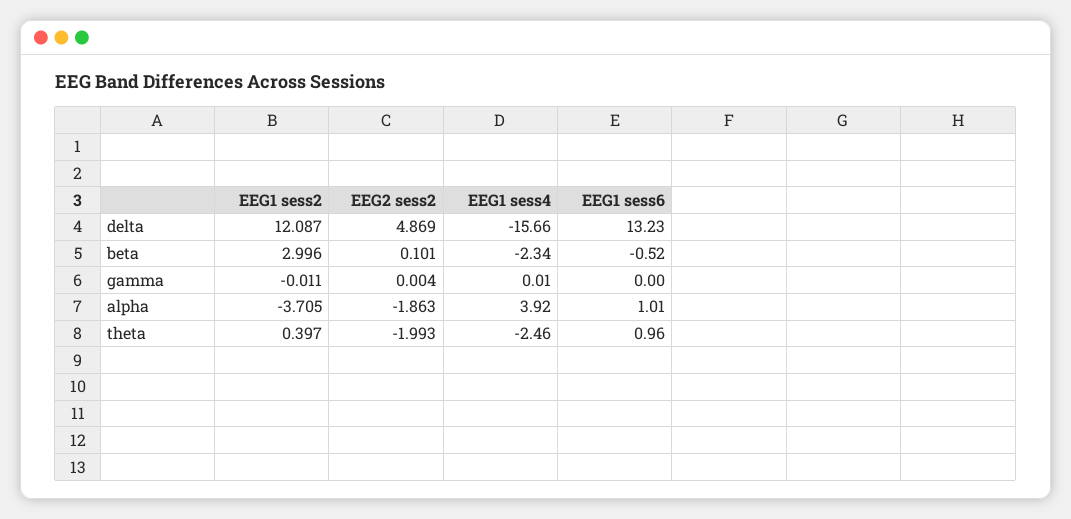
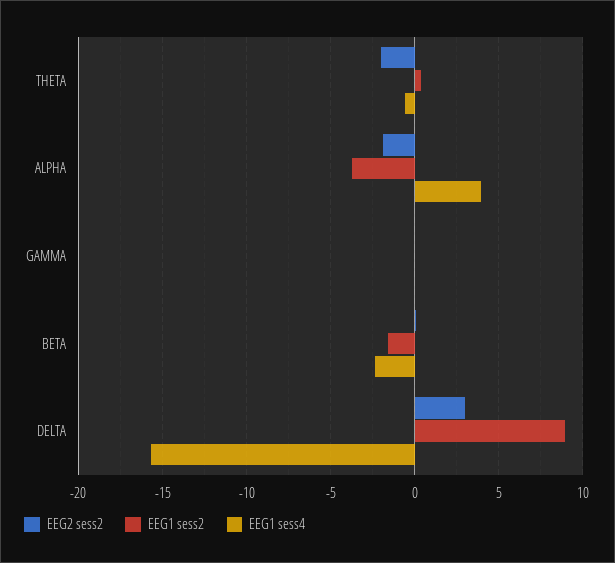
EEG1 sess2, delta: 12.087 -> 9
EEG2 sess2, delta: 4.869 -> 3
EEG1 sess6, delta: 13.23 -> none
EEG1 sess2, beta: 2.996 -> -1.5
EEG1 sess6, beta: -0.52 -> none
EEG1 sess6, gamma: 0 -> none
EEG1 sess6, alpha: 1.01 -> none
EEG1 sess4, theta: -2.46 -> -0.5
EEG1 sess6, theta: 0.96 -> none

